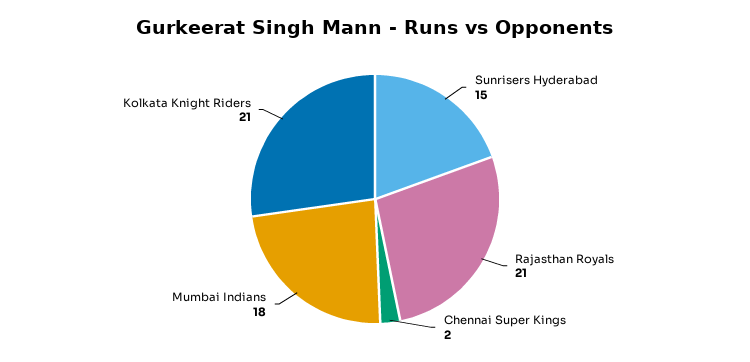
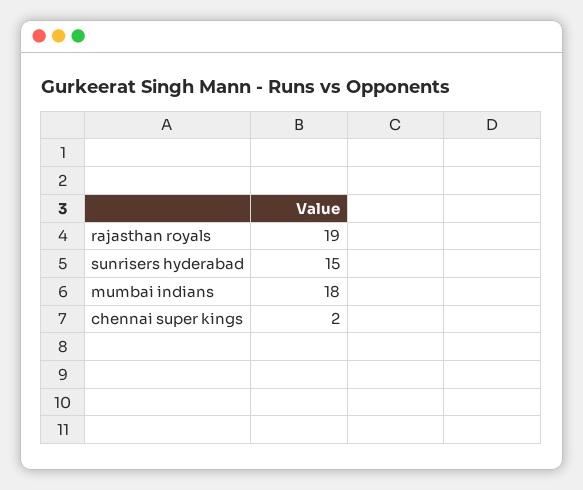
Rajasthan Royals: 21 -> 19
Kolkata Knight Riders: 21 -> none

